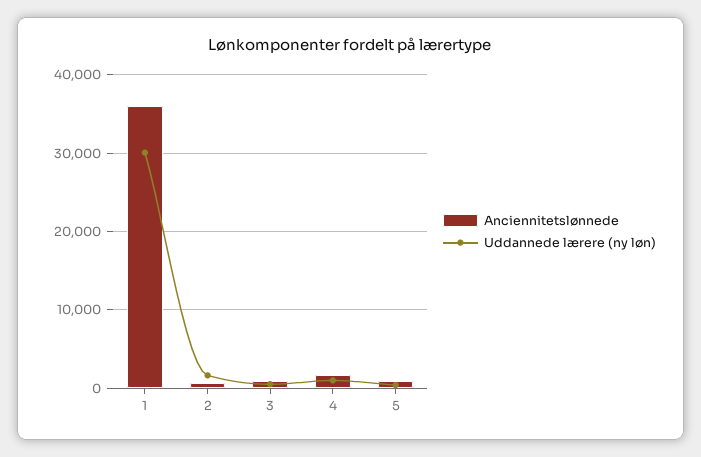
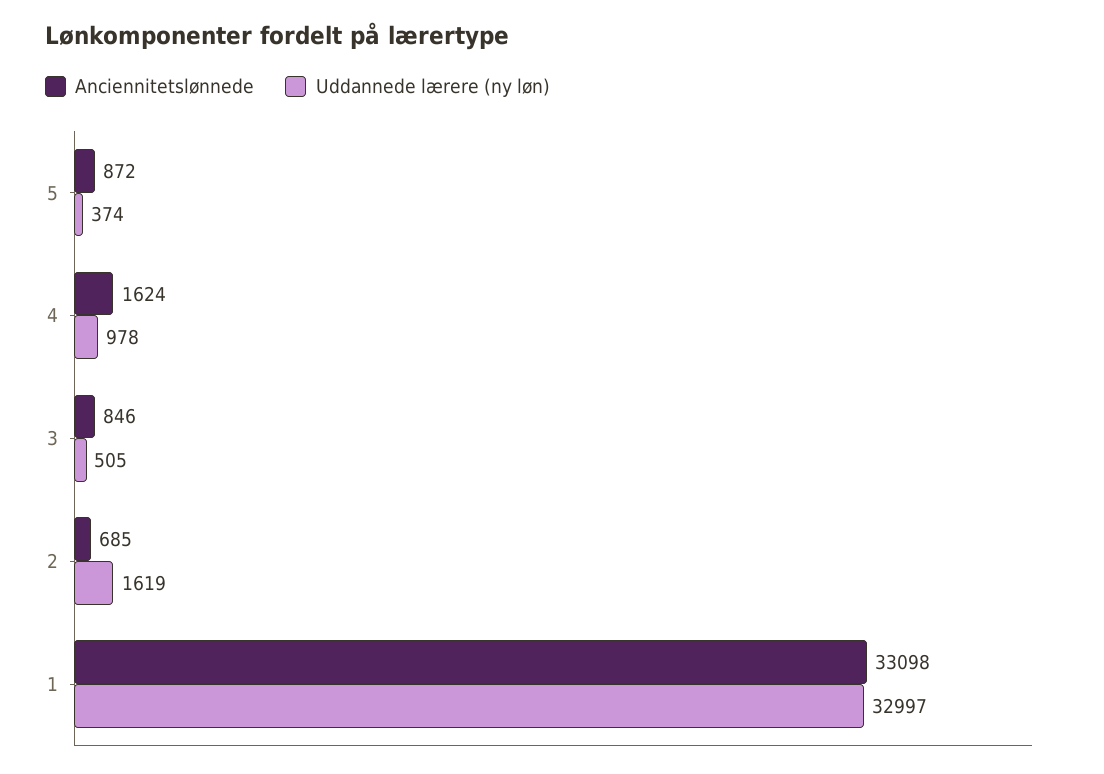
Anciennitetslønnede, 1: 36000 -> 33098
Uddannede lærere (ny løn), 1: 30000 -> 32997

